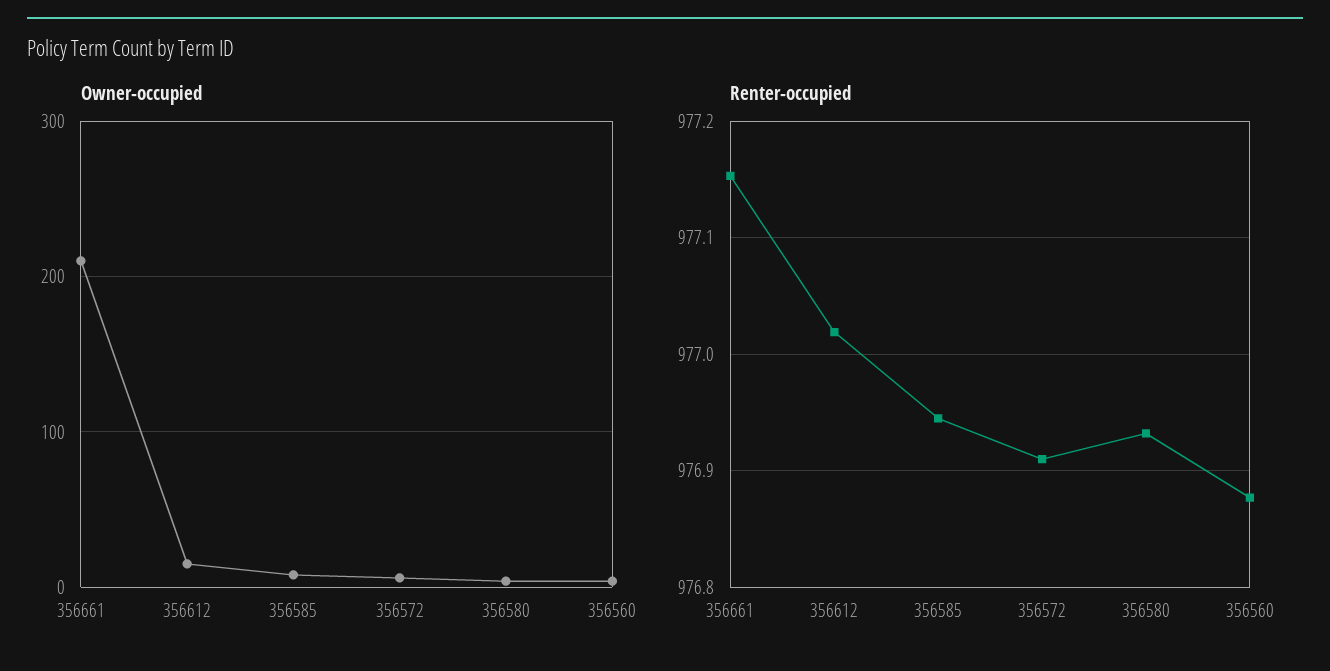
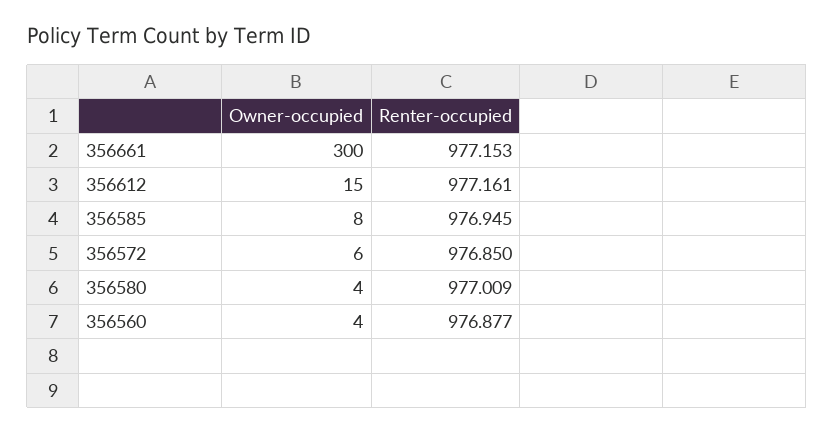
Owner-occupied, 356661: 210 -> 300
Renter-occupied, 356612: 977.02 -> 977.161
Renter-occupied, 356572: 976.91 -> 976.85
Renter-occupied, 356580: 976.93 -> 977.009

